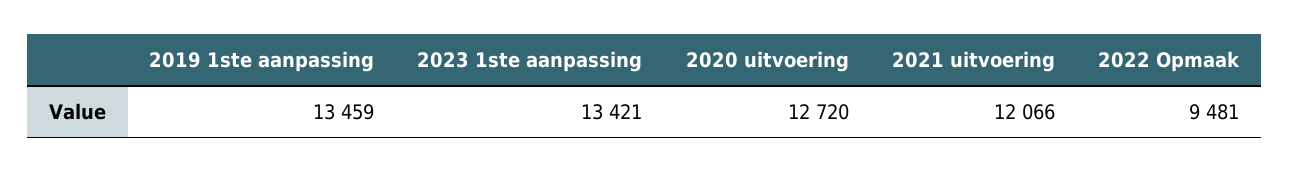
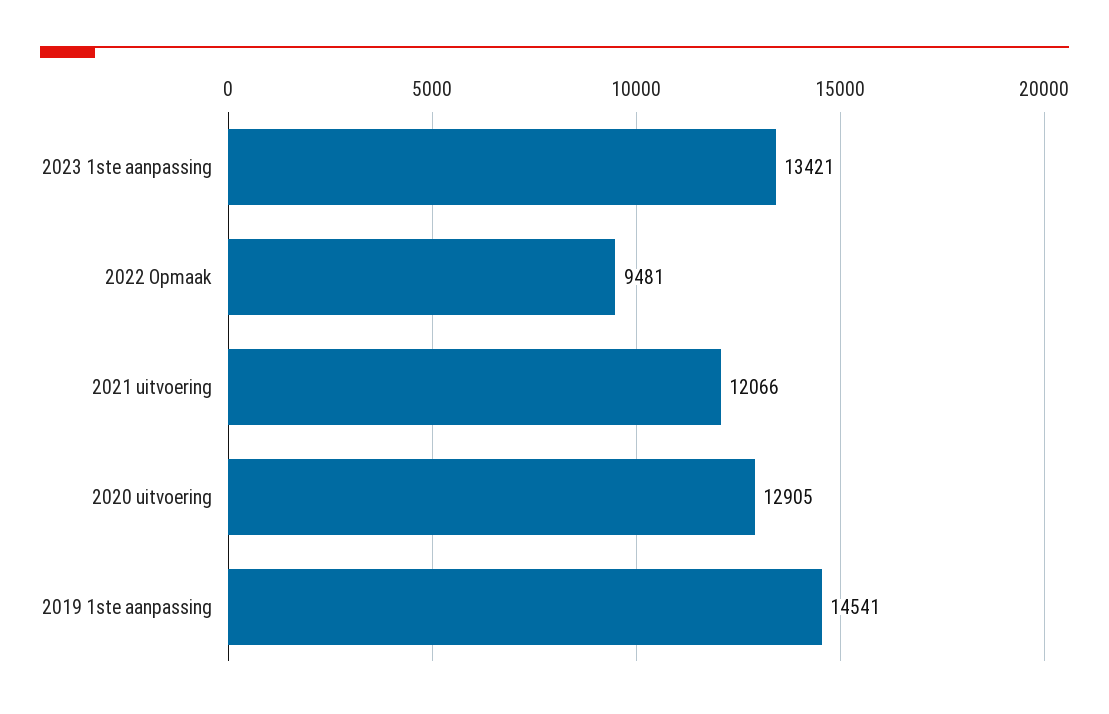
2019 1ste aanpassing: 13459 -> 14541
2020 uitvoering: 12720 -> 12905

